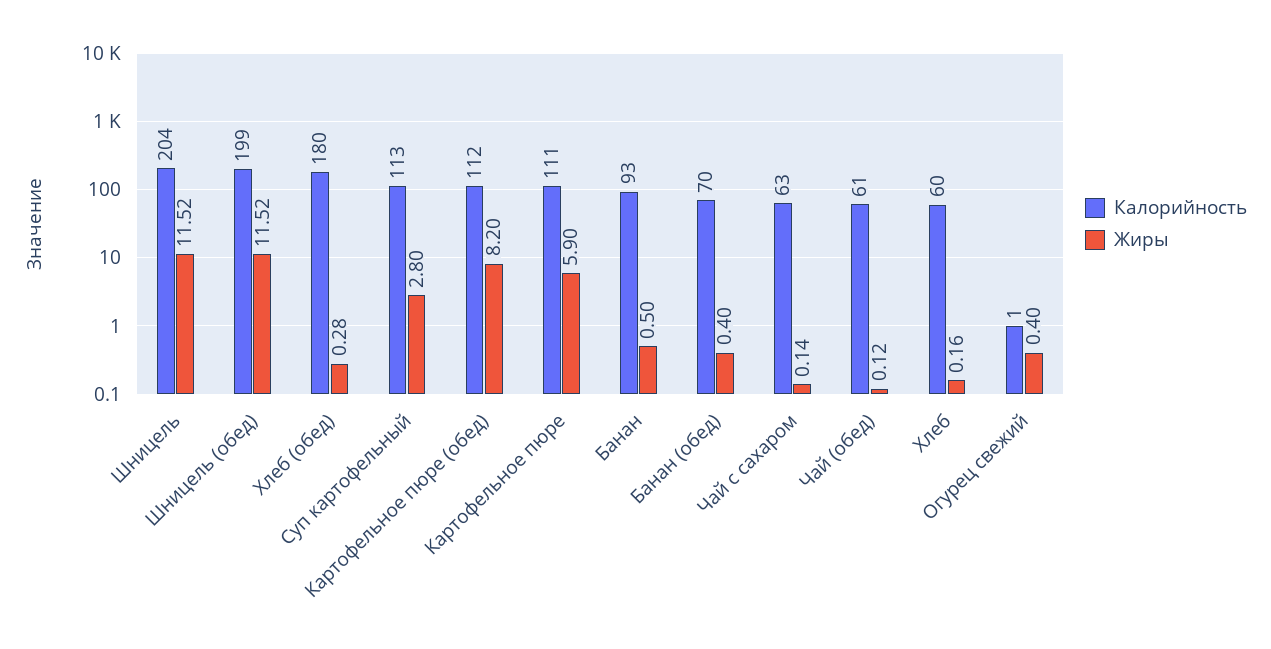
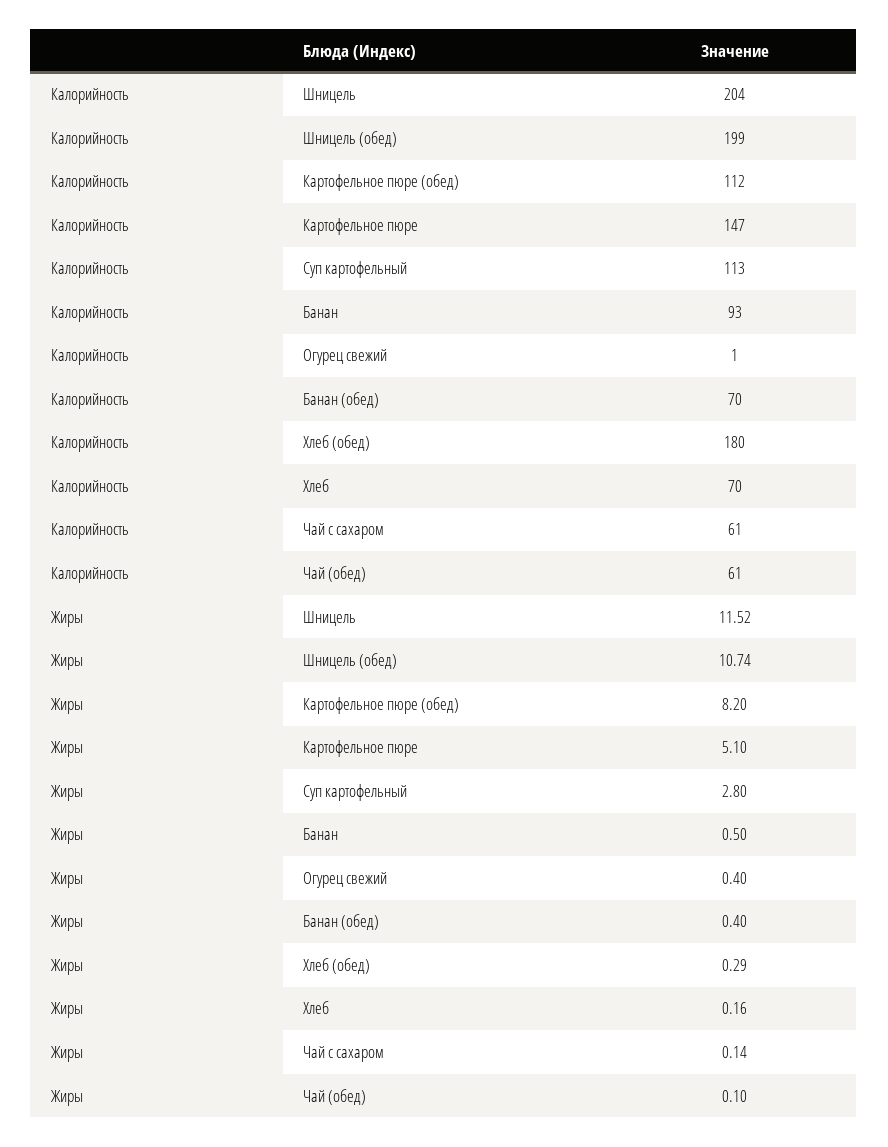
Жиры, Шницель (обед): 11.52 -> 10.74
Жиры, Хлеб (обед): 0.28 -> 0.29
Калорийность, Картофельное пюре: 111 -> 147
Жиры, Картофельное пюре: 5.9 -> 5.1
Калорийность, Чай с сахаром: 63 -> 61
Жиры, Чай (обед): 0.12 -> 0.1
Калорийность, Хлеб: 60 -> 70

